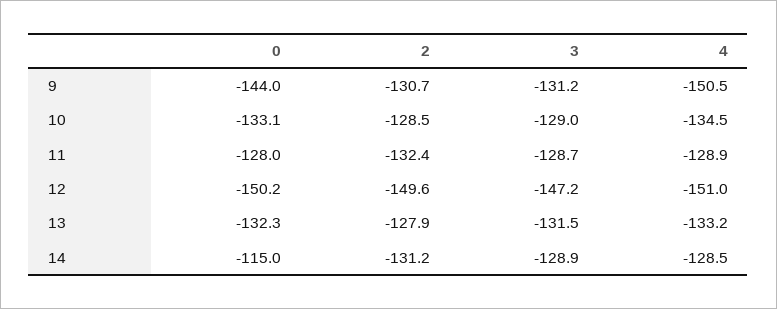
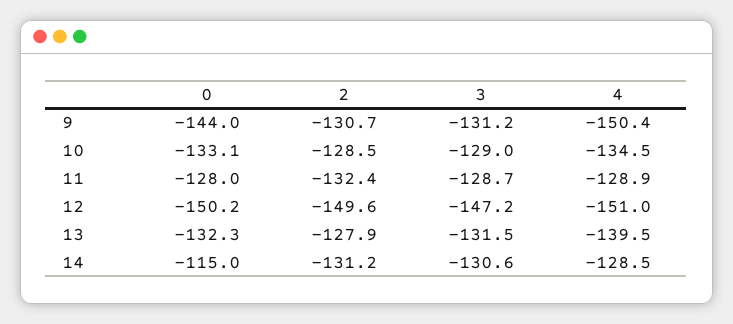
4, 9: -150.5 -> -150.4
4, 13: -133.2 -> -139.5
3, 14: -128.9 -> -130.6

